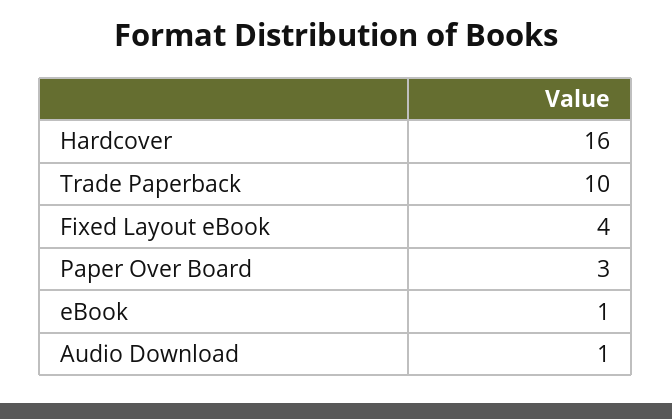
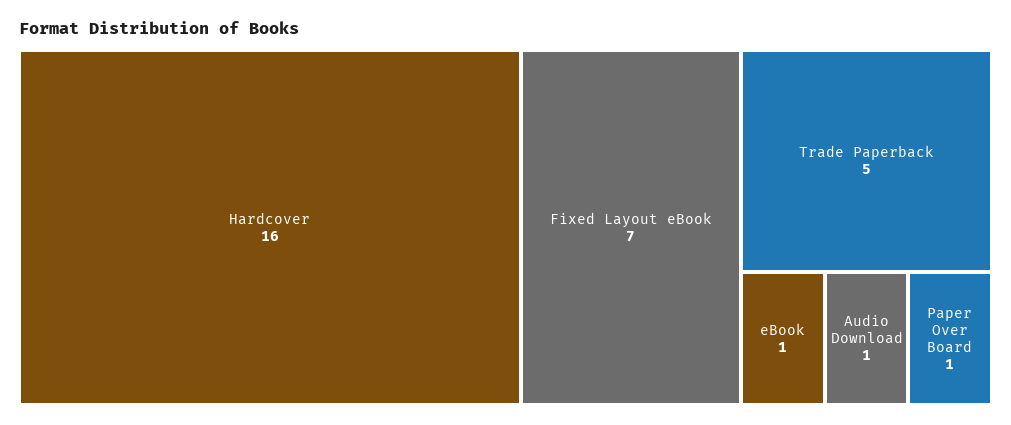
Trade Paperback: 10 -> 5
Fixed Layout eBook: 4 -> 7
Paper Over Board: 3 -> 1

